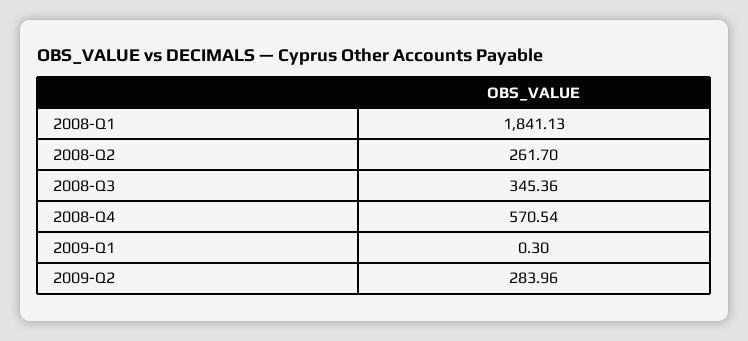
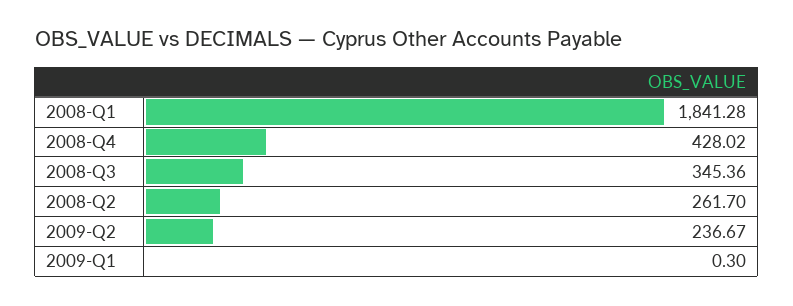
2008-Q1: 1841.13 -> 1841.28
2008-Q4: 570.54 -> 428.02
2009-Q2: 283.96 -> 236.67

